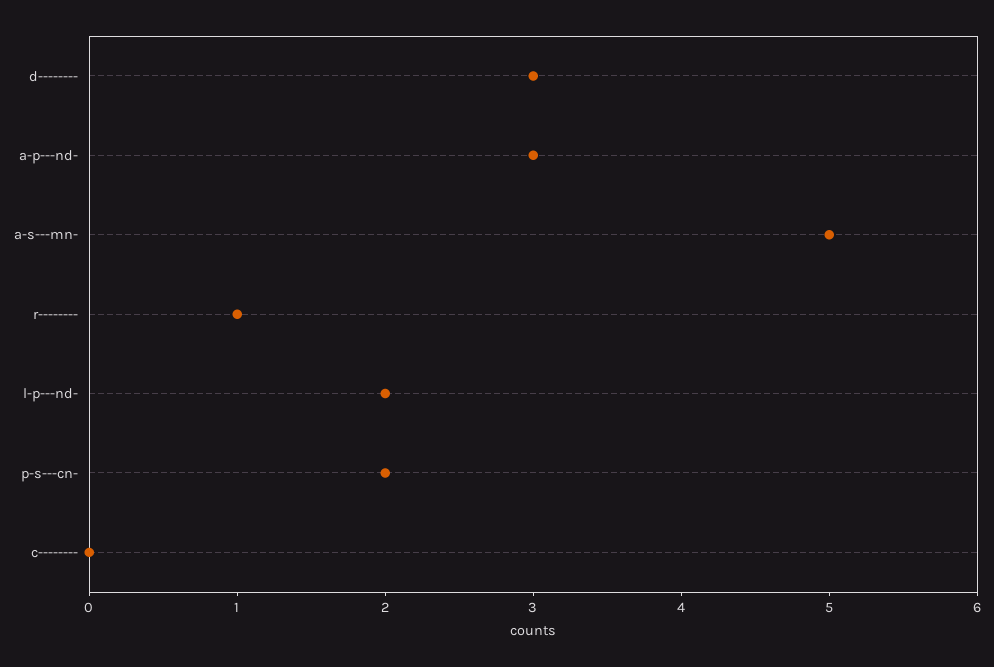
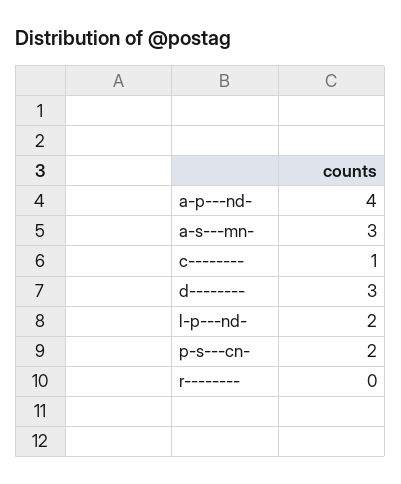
a-p---nd-: 3 -> 4
a-s---mn-: 5 -> 3
r--------: 1 -> 0
c--------: 0 -> 1

